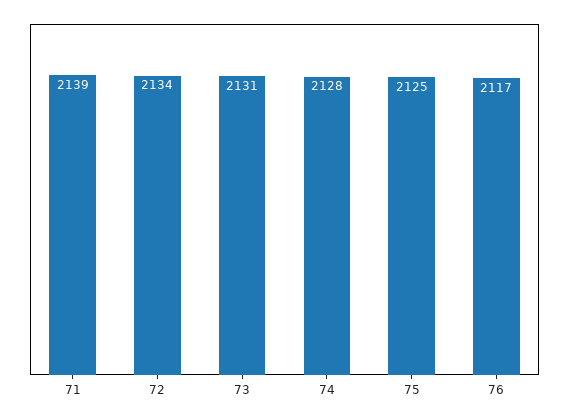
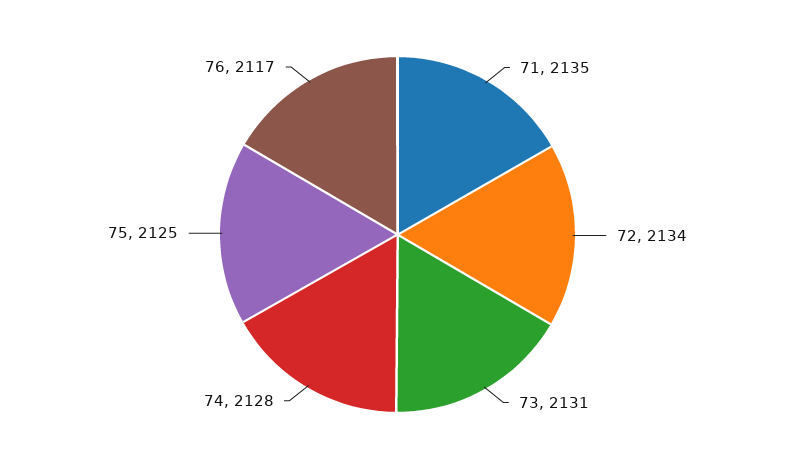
71: 2139 -> 2135

